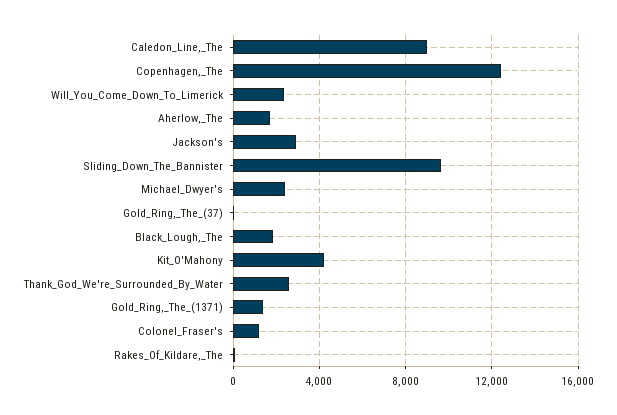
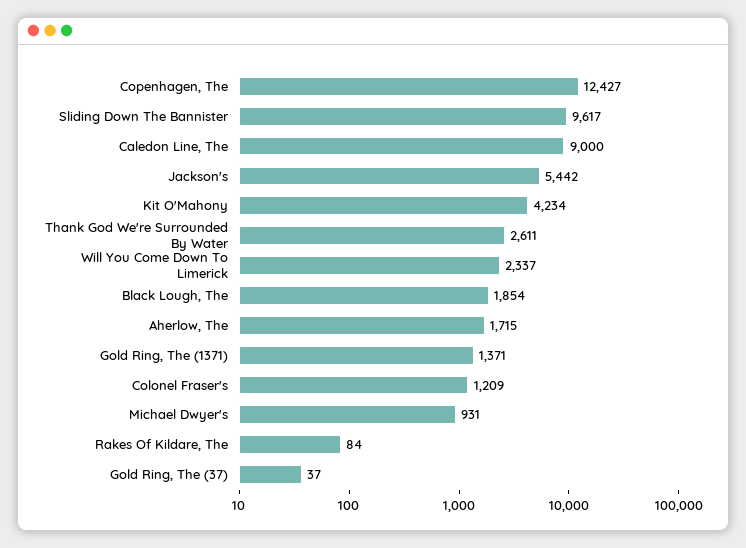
Jackson's: 3000 -> 5442
Michael_Dwyer's: 2500 -> 931

